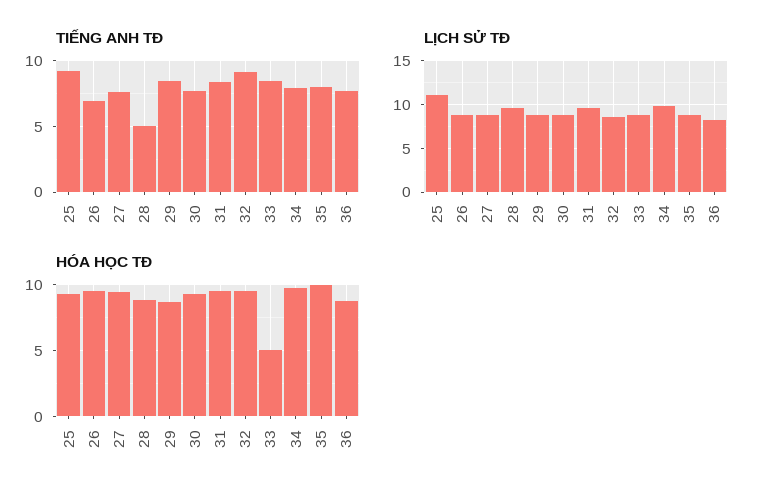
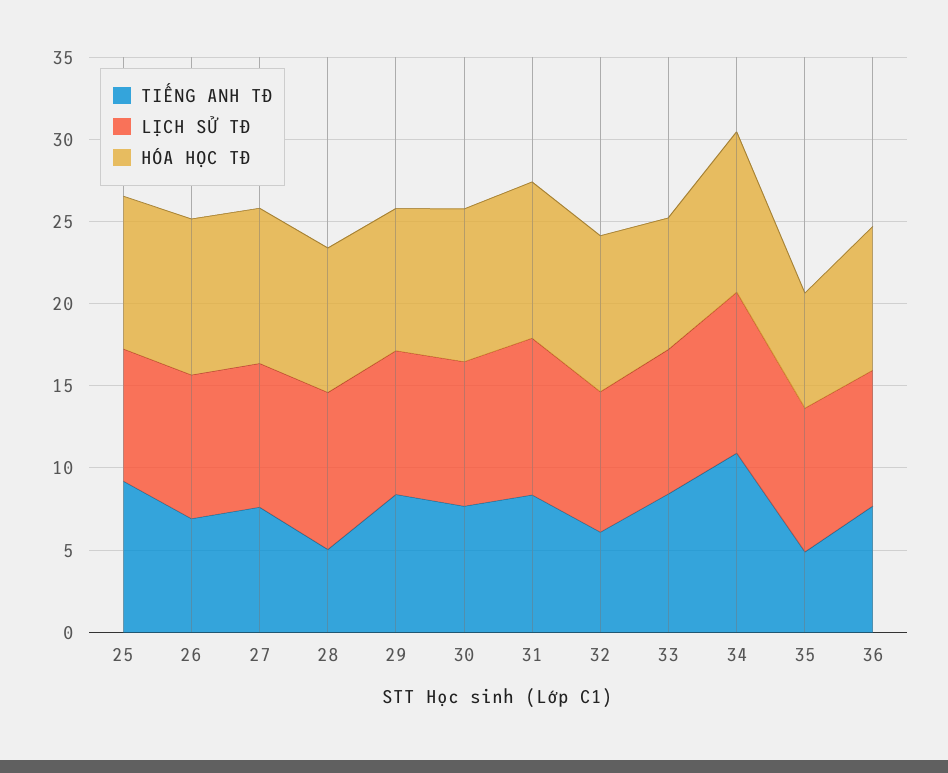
TIẾNG ANH TĐ, 32: 9 -> 6
TIẾNG ANH TĐ, 34: 8 -> 11
TIẾNG ANH TĐ, 35: 8 -> 5
LỊCH SỬ TĐ, 25: 11 -> 8
HÓA HỌC TĐ, 33: 5 -> 8
HÓA HỌC TĐ, 35: 10 -> 7

